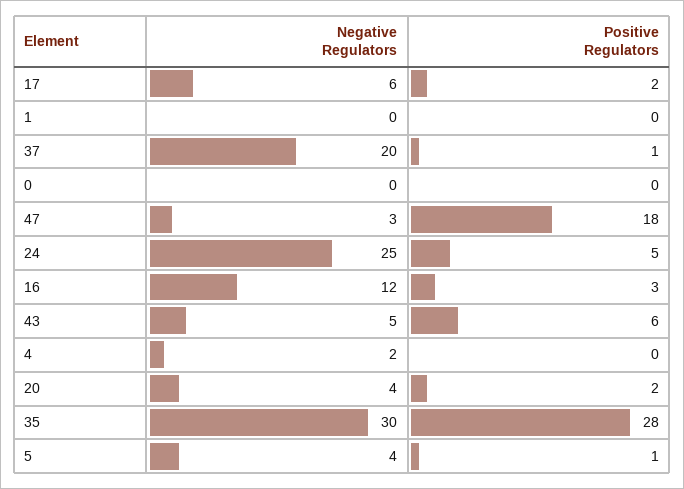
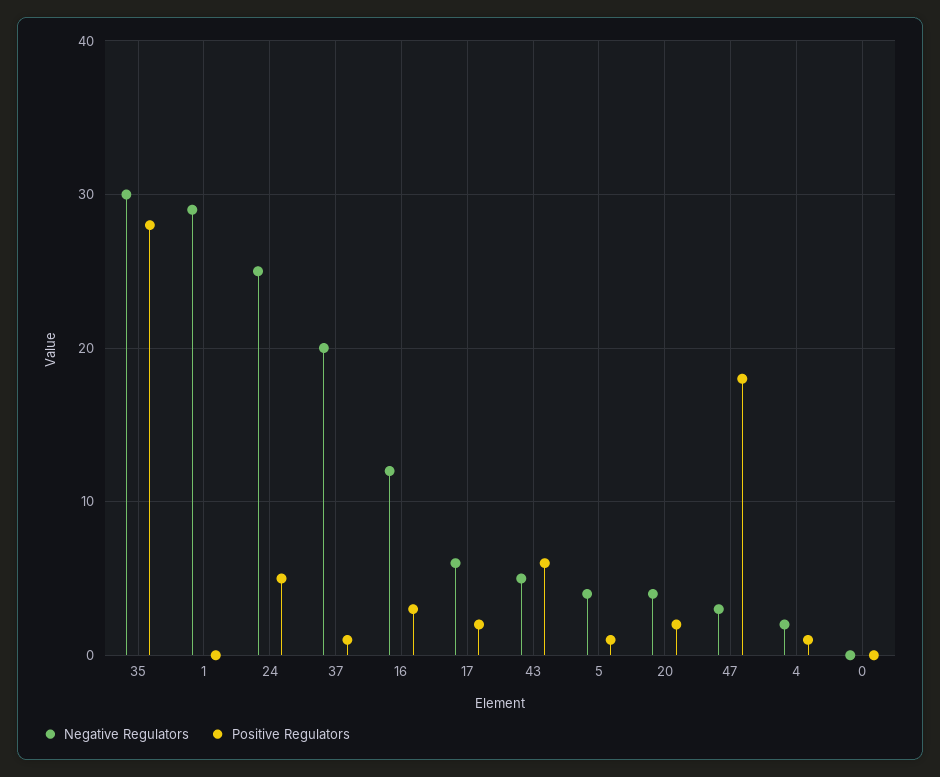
Negative Regulators, 1: 0 -> 29
Positive Regulators, 4: 0 -> 1

